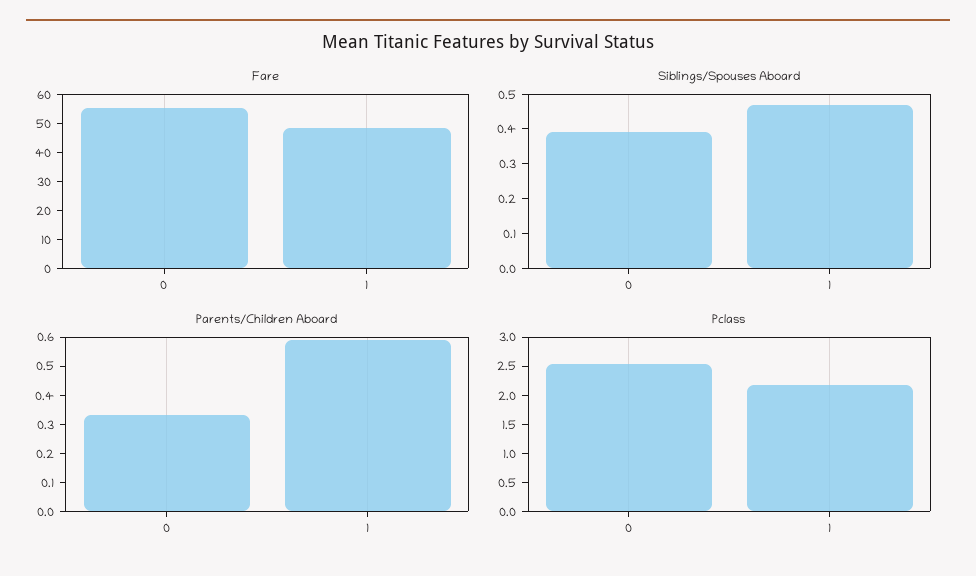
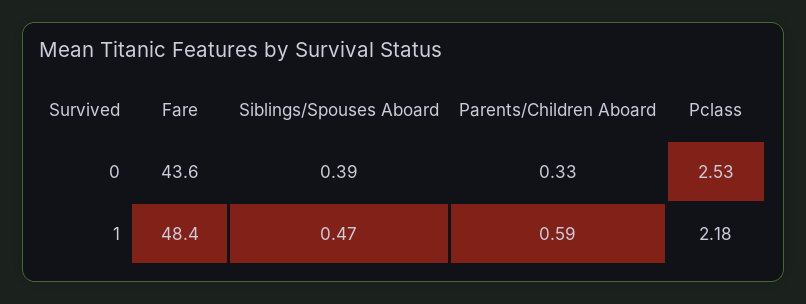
Fare, 0: 55 -> 43.6

